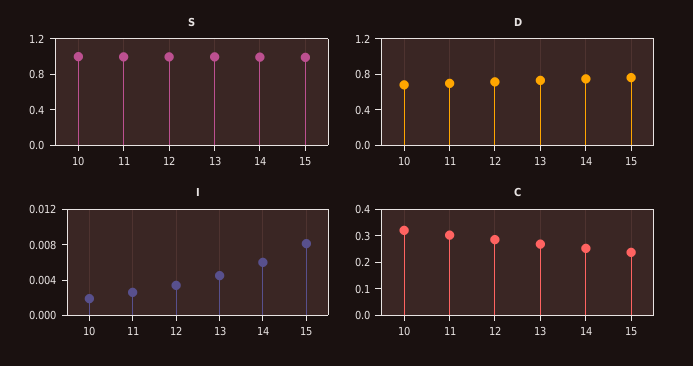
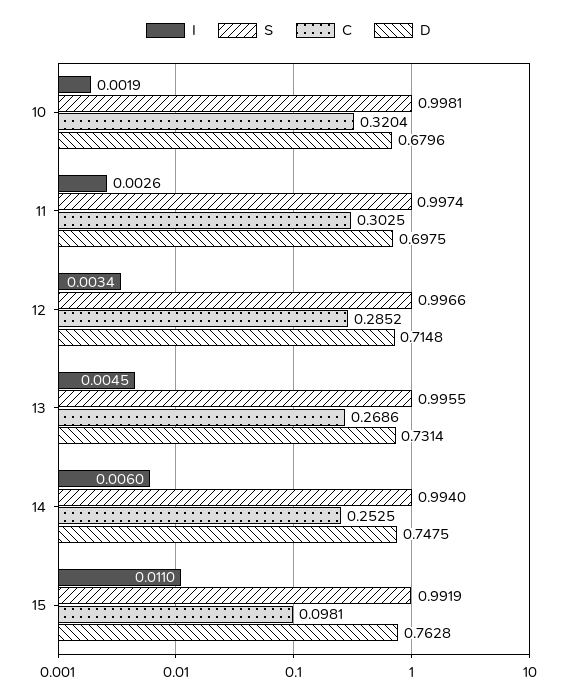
I, 15: 0.008 -> 0.011
C, 15: 0.25 -> 0.0981

